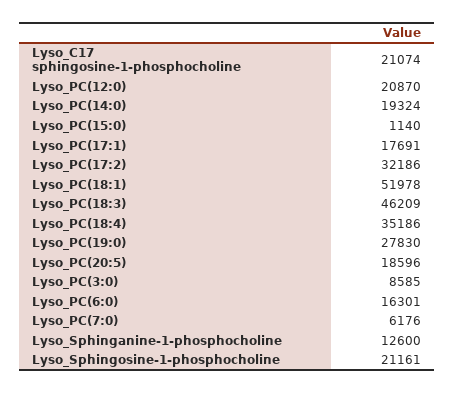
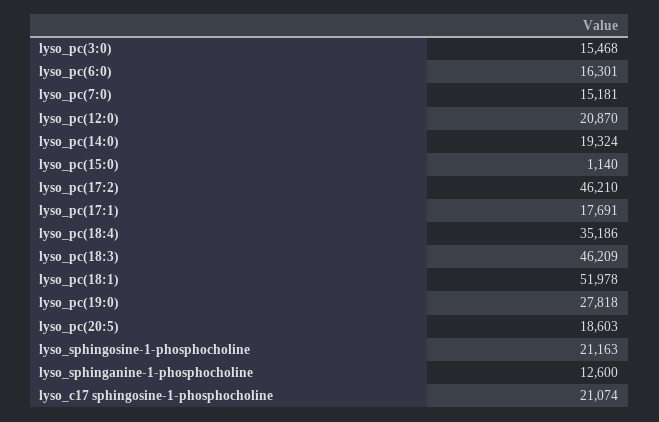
Lyso_PC(17:2): 32186 -> 46210
Lyso_PC(19:0): 27830 -> 27818
Lyso_PC(20:5): 18596 -> 18603
Lyso_PC(3:0): 8585 -> 15468
Lyso_PC(7:0): 6176 -> 15181
Lyso_Sphingosine-1-phosphocholine: 21161 -> 21163

